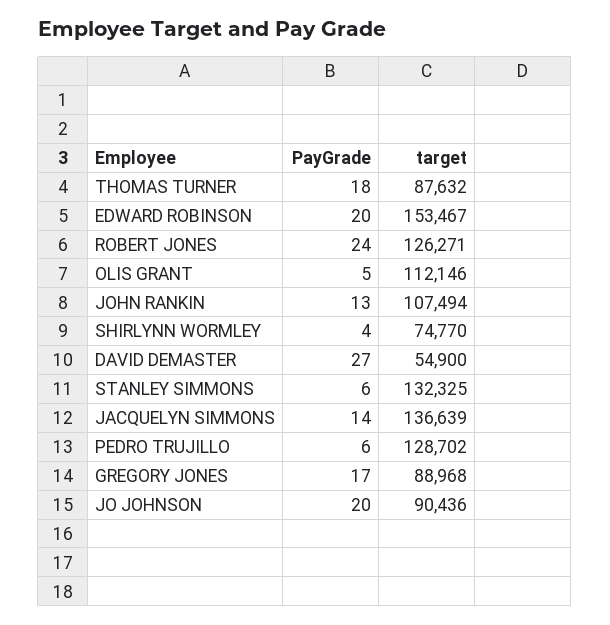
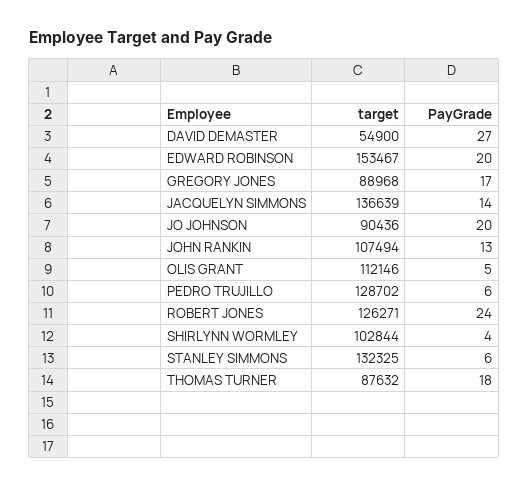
target, SHIRLYNN WORMLEY: 74770 -> 102844

